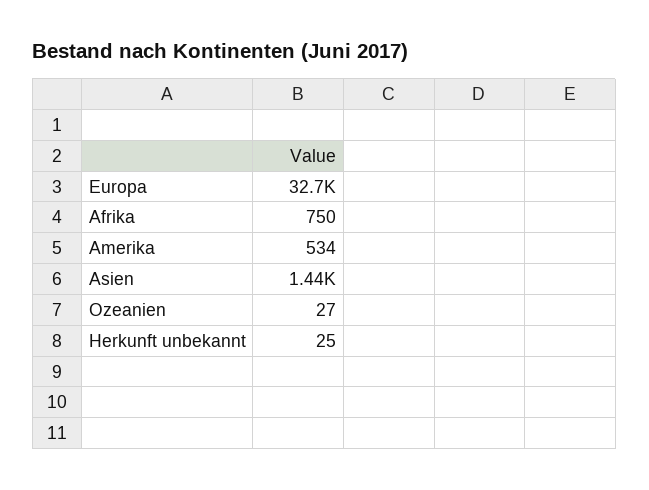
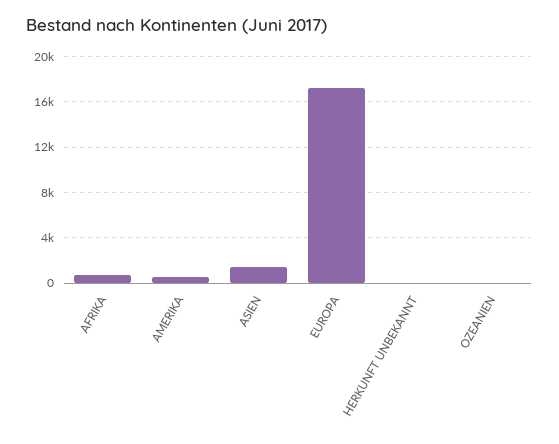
Europa: 32700 -> 17000

